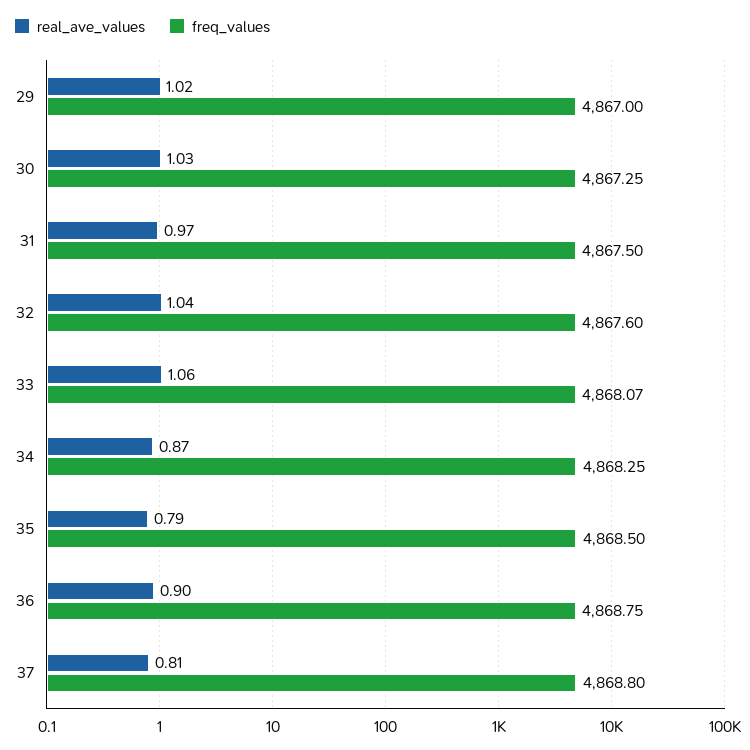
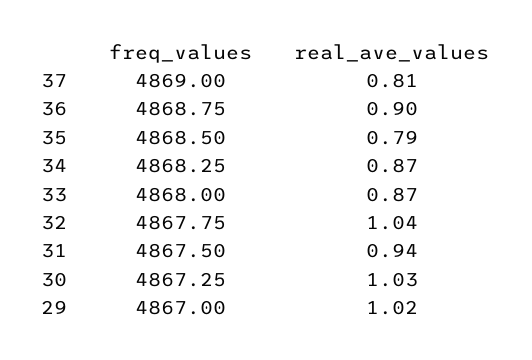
real_ave_values, 31: 0.97 -> 0.94
freq_values, 32: 4867.6 -> 4867.75
real_ave_values, 33: 1.06 -> 0.87
freq_values, 33: 4868.07 -> 4868
freq_values, 37: 4868.8 -> 4869

